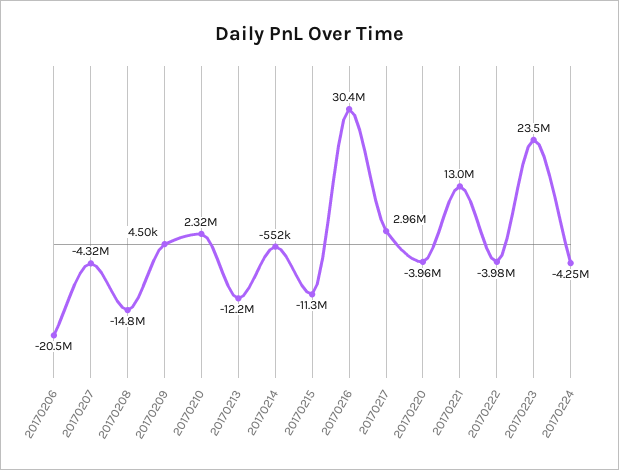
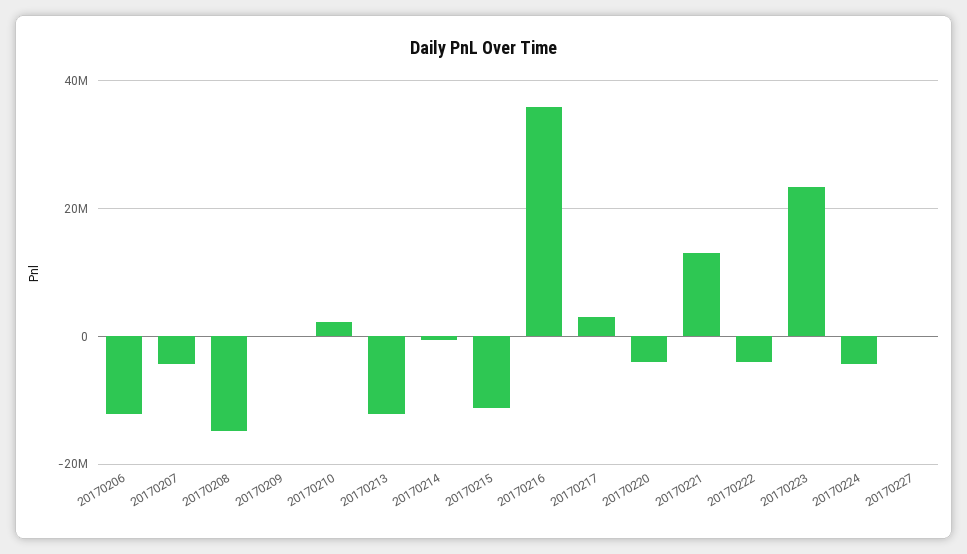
20170206: -20500000 -> -12000000
20170216: 30400000 -> 36000000
20170227: none -> 0

